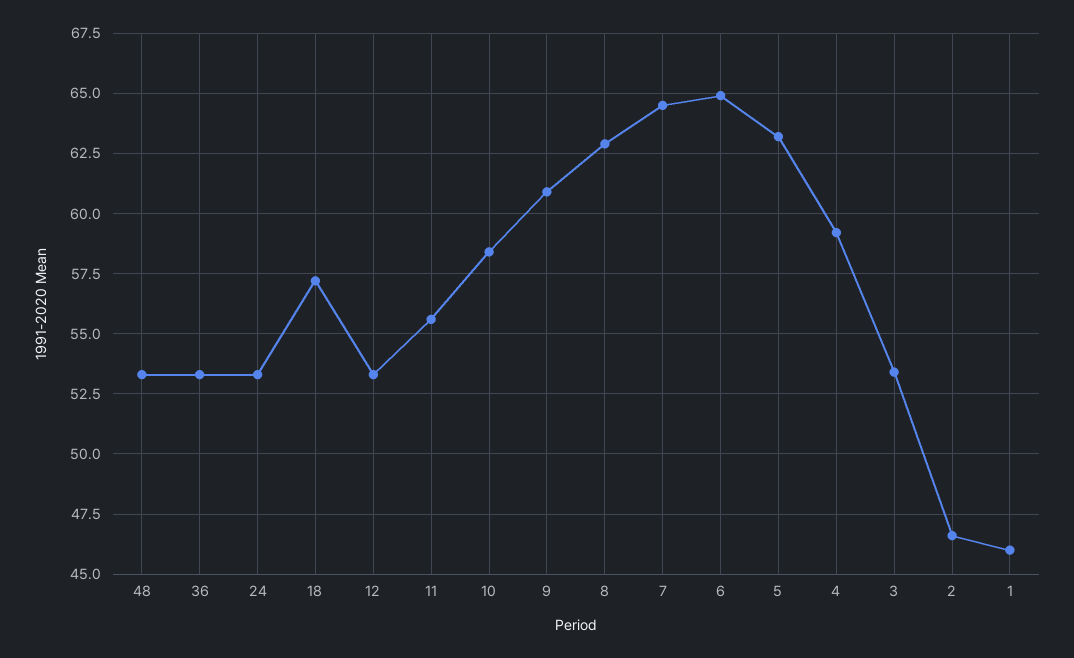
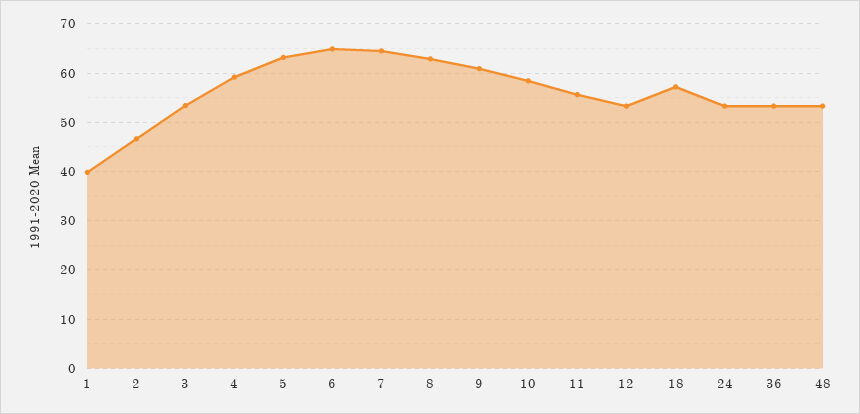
1: 46 -> 40

